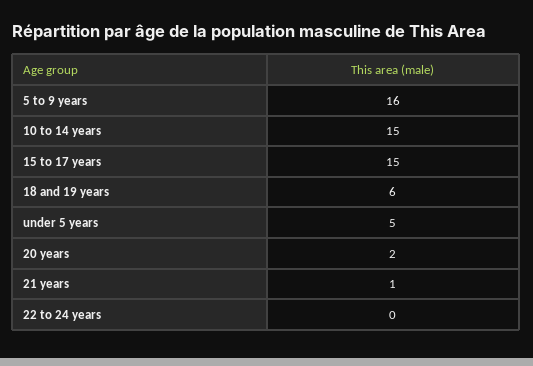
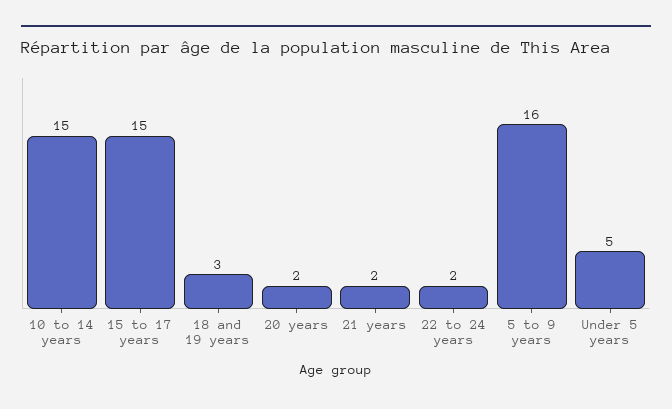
18 and 19 years: 6 -> 3
21 years: 1 -> 2
22 to 24 years: 0 -> 2

